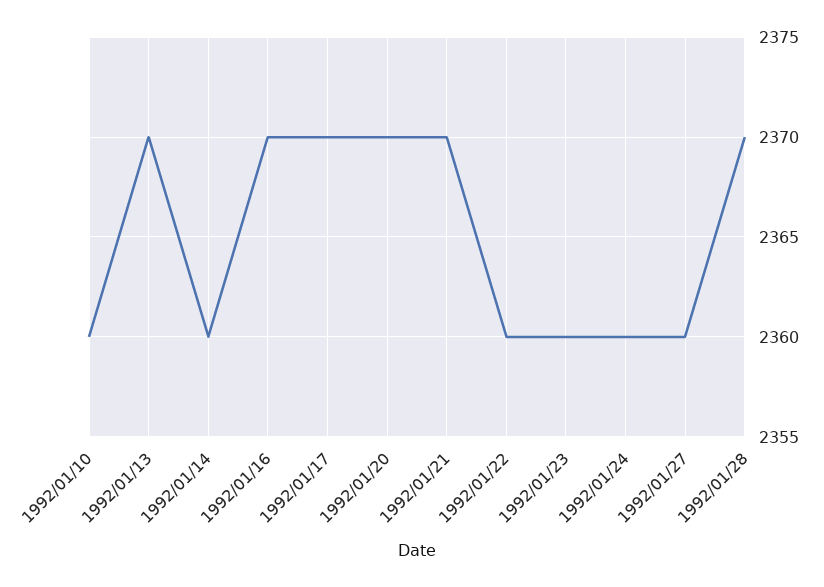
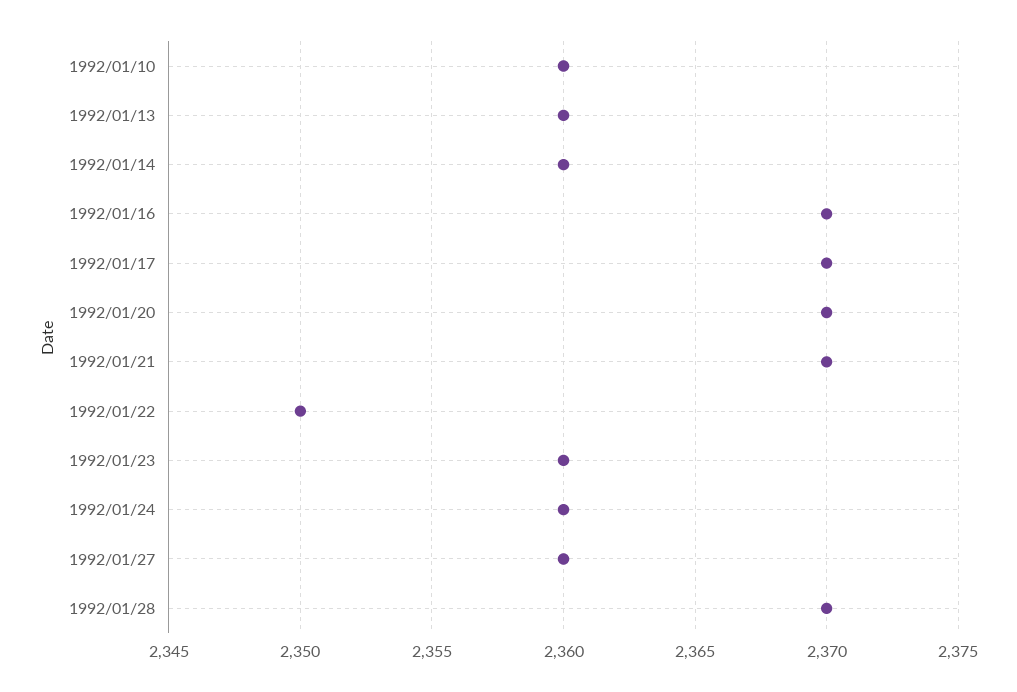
1992/01/13: 2370 -> 2360
1992/01/22: 2360 -> 2350

